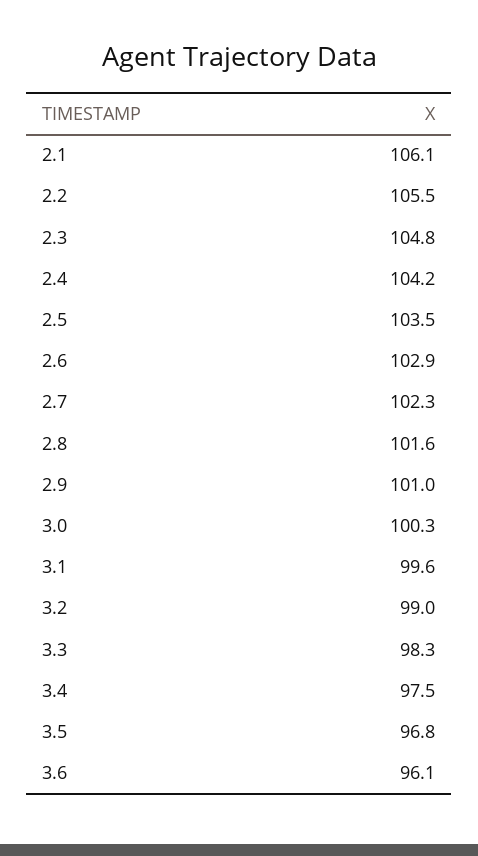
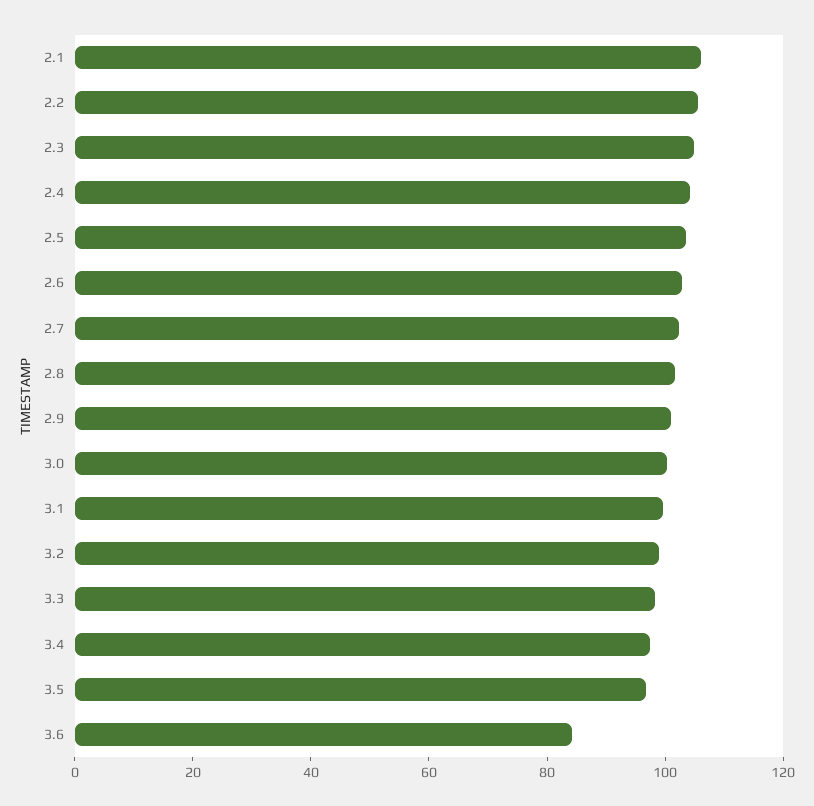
3.6: 96.1 -> 85

